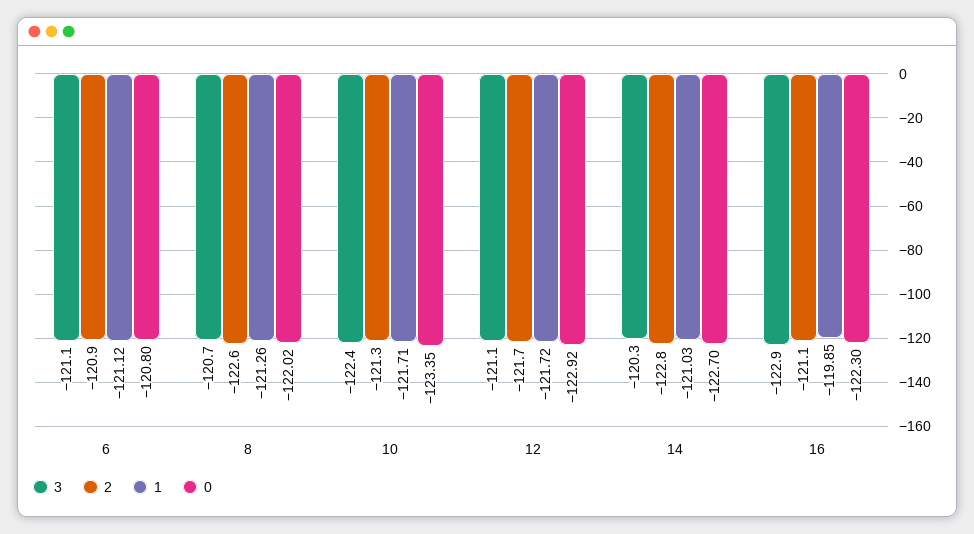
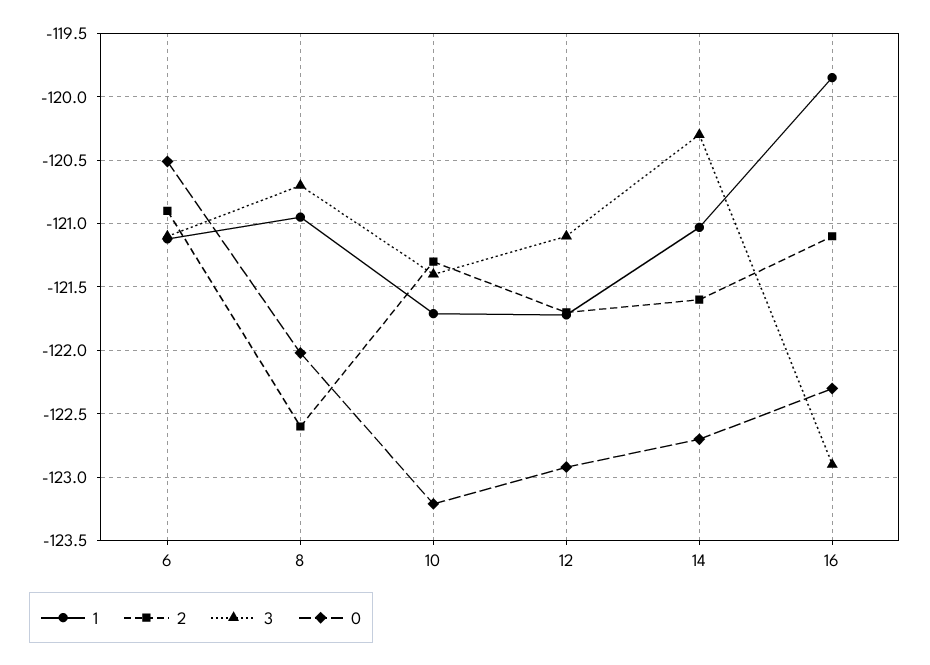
0, 6: -120.8 -> -120.5
1, 8: -121.26 -> -120.95
3, 10: -122.4 -> -121.4
0, 10: -123.35 -> -123.2
2, 14: -122.8 -> -121.6

